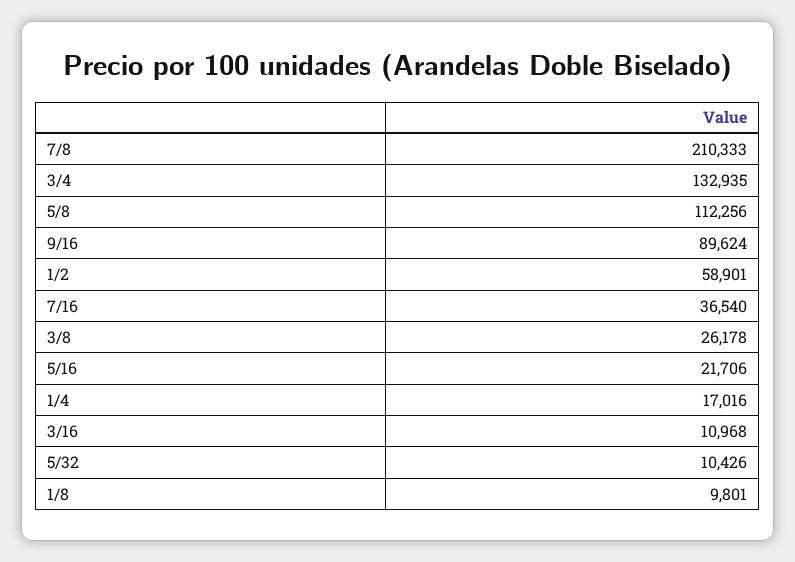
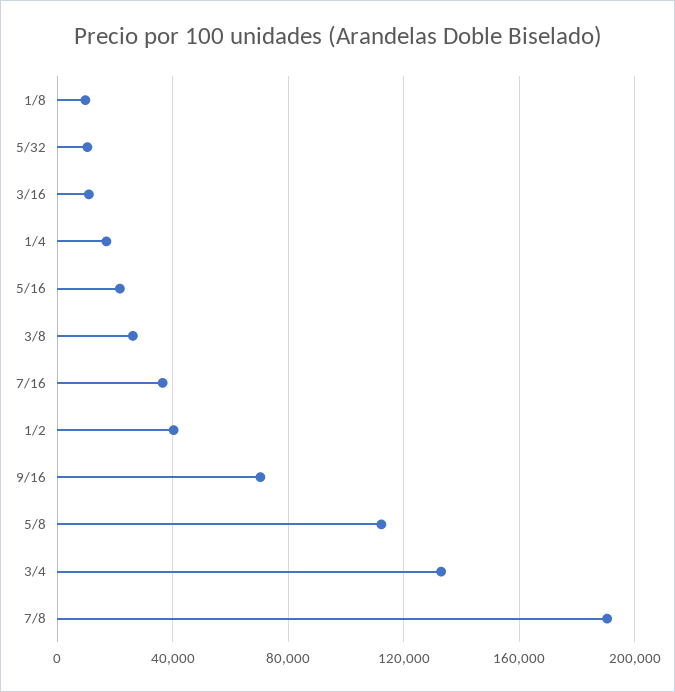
7/8: 210333 -> 190000
9/16: 89624 -> 70000
1/2: 58901 -> 40000

